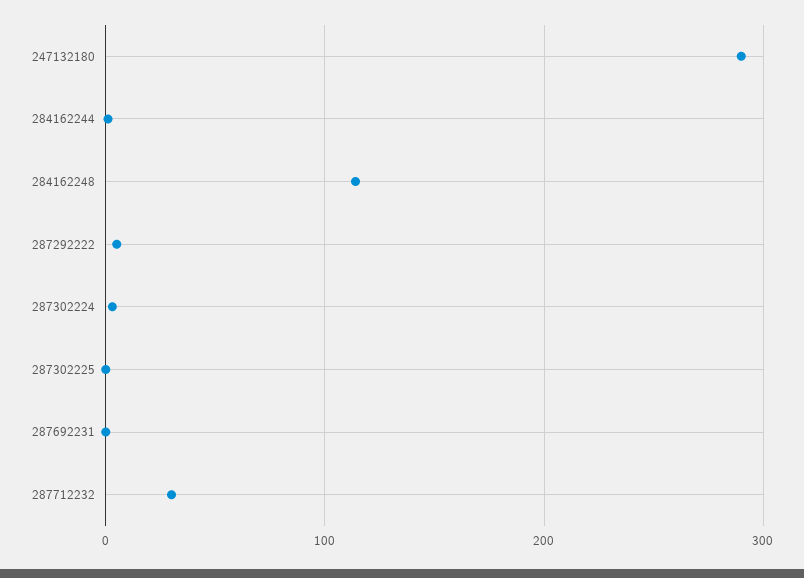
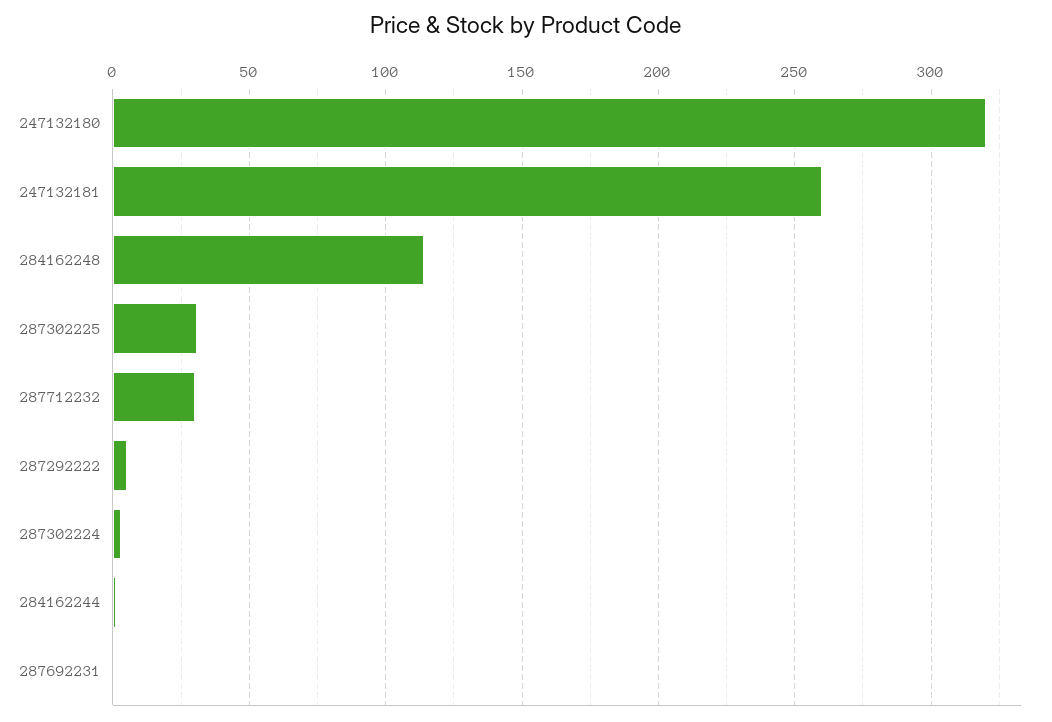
247132180: 290 -> 320
287302225: 0 -> 30
247132181: none -> 260

